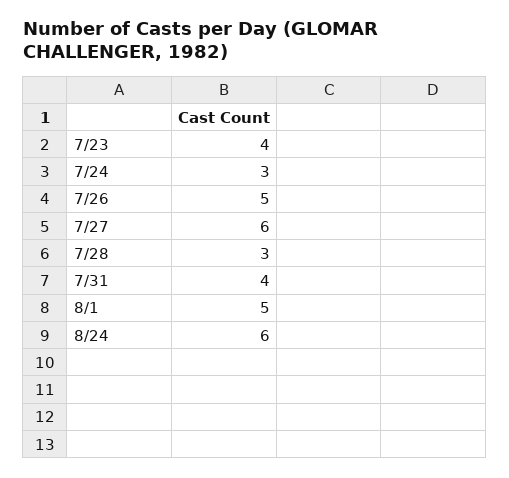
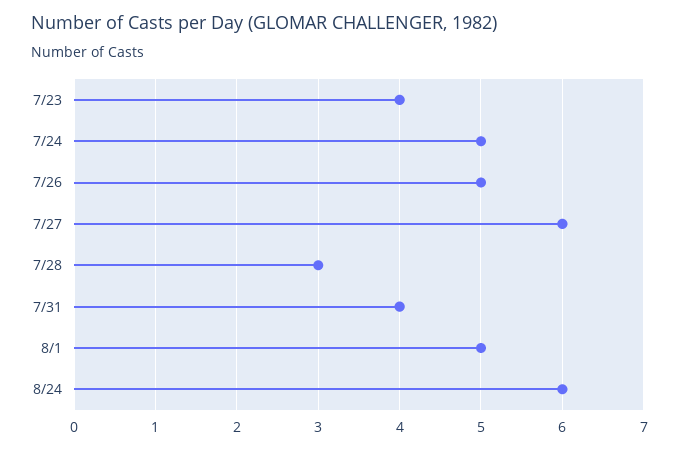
7/24: 3 -> 5

